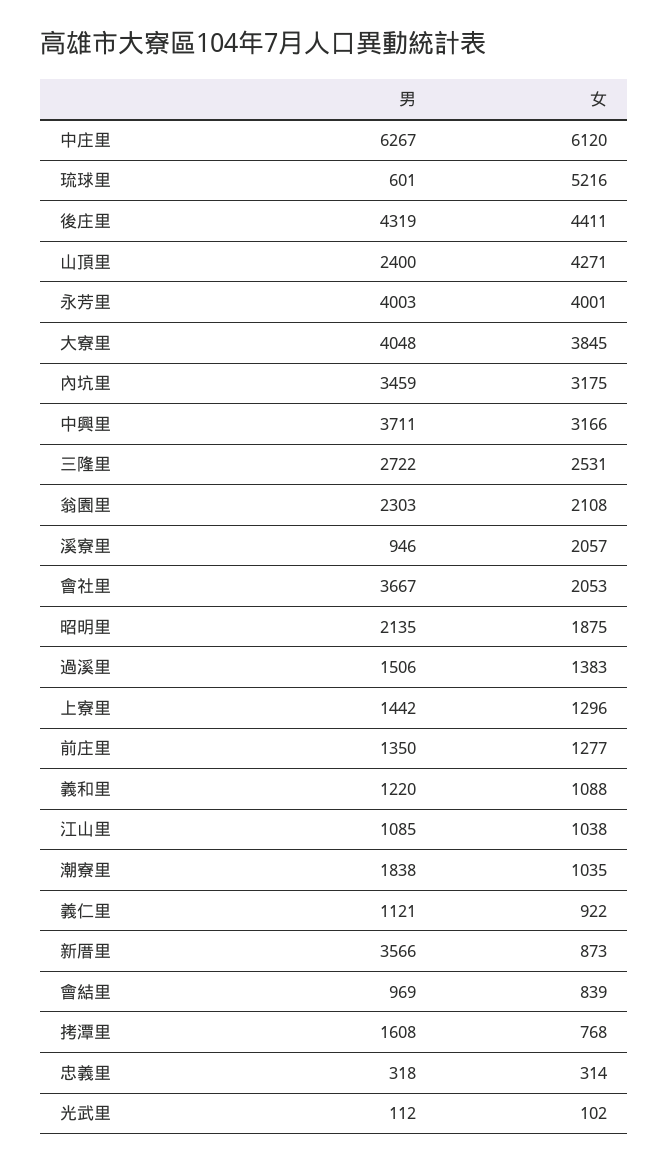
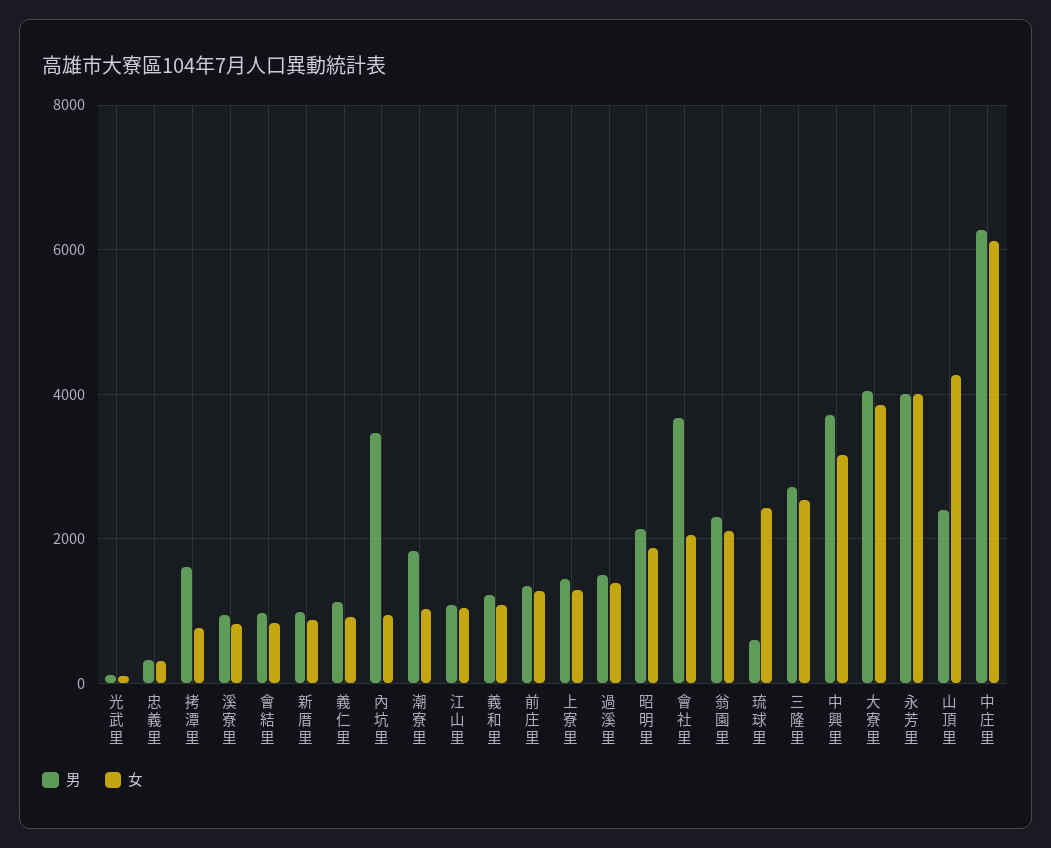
女, 琉球里: 5216 -> 2400
男, 後庄里: 4319 -> none
女, 後庄里: 4411 -> none
女, 內坑里: 3175 -> 1000
女, 溪寮里: 2057 -> 800
男, 新厝里: 3566 -> 1000

